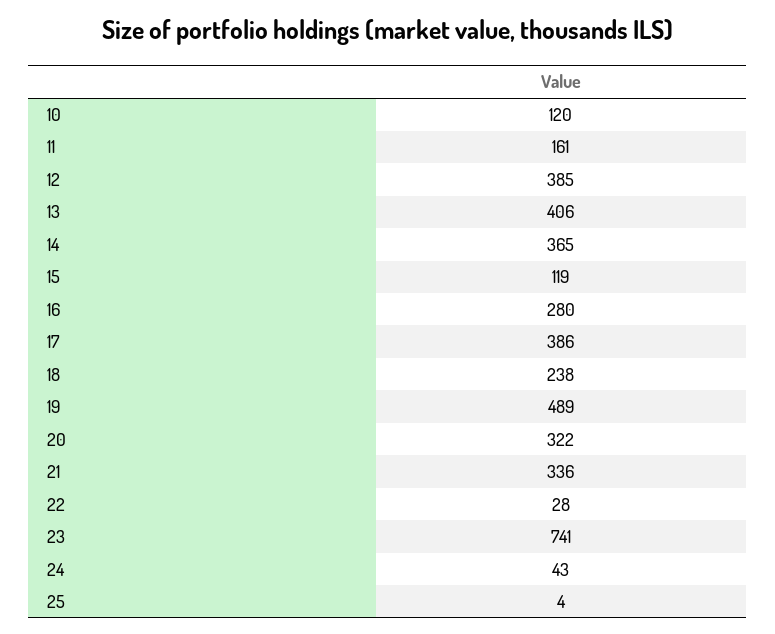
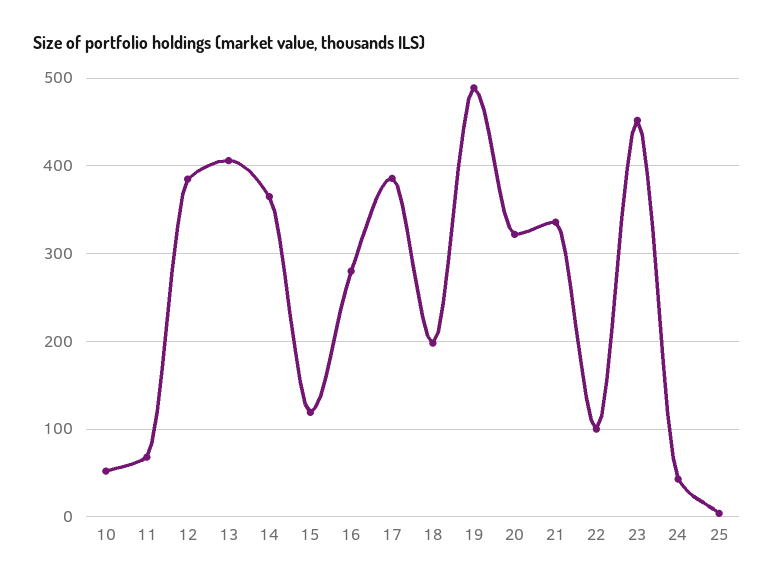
10: 120 -> 50
11: 161 -> 70
18: 238 -> 200
22: 28 -> 100
23: 741 -> 450

